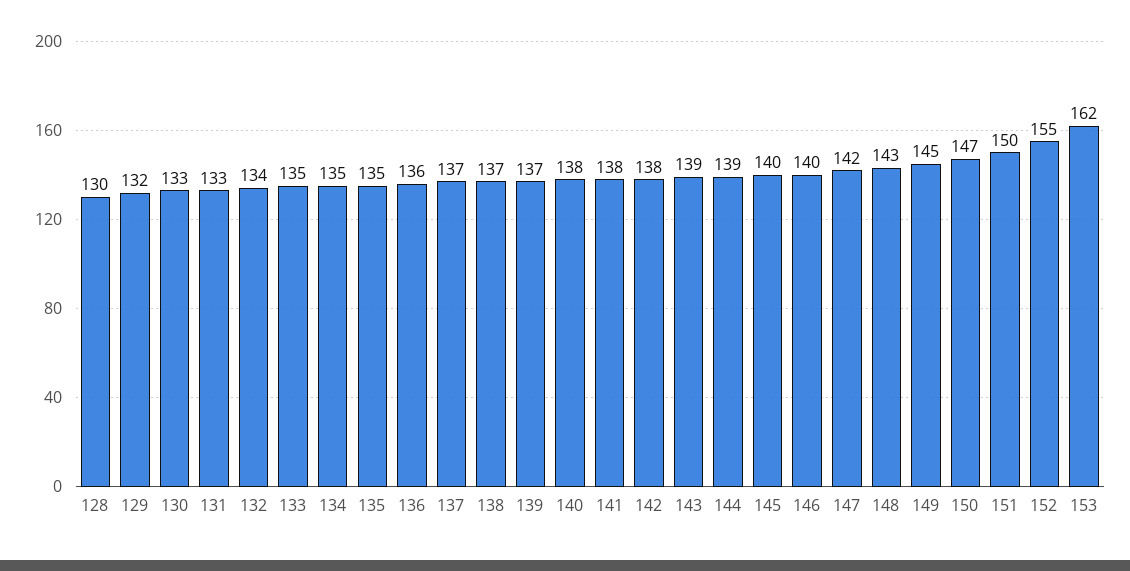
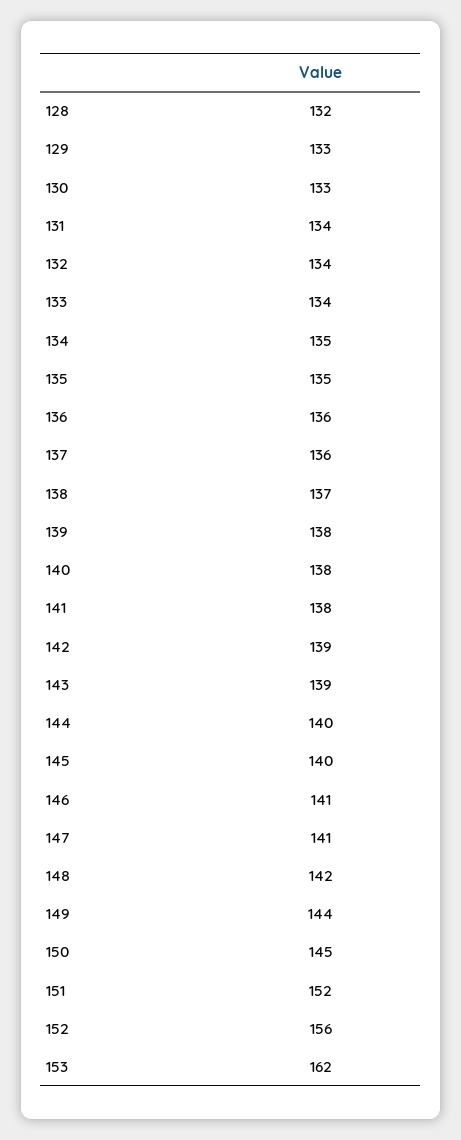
128: 130 -> 132
129: 132 -> 133
131: 133 -> 134
133: 135 -> 134
137: 137 -> 136
139: 137 -> 138
142: 138 -> 139
144: 139 -> 140
146: 140 -> 141
147: 142 -> 141
148: 143 -> 142
149: 145 -> 144
150: 147 -> 145
151: 150 -> 152
152: 155 -> 156

